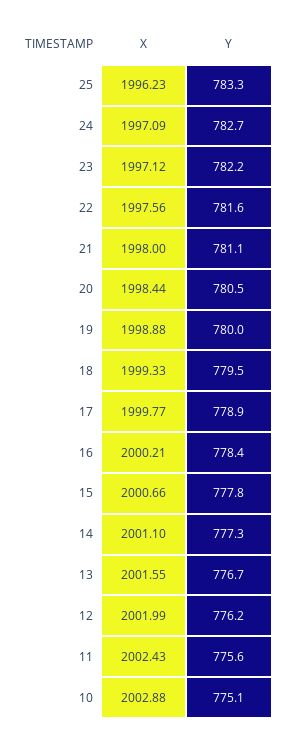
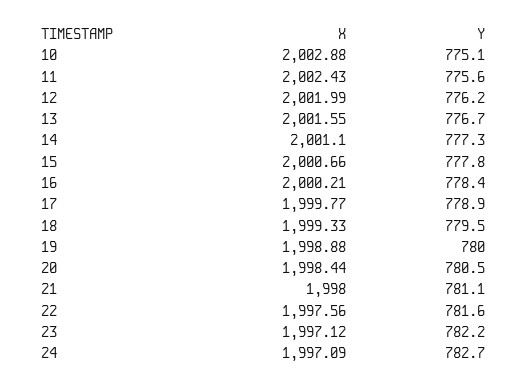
X, 25: 1996.23 -> none
Y, 25: 783.3 -> none

